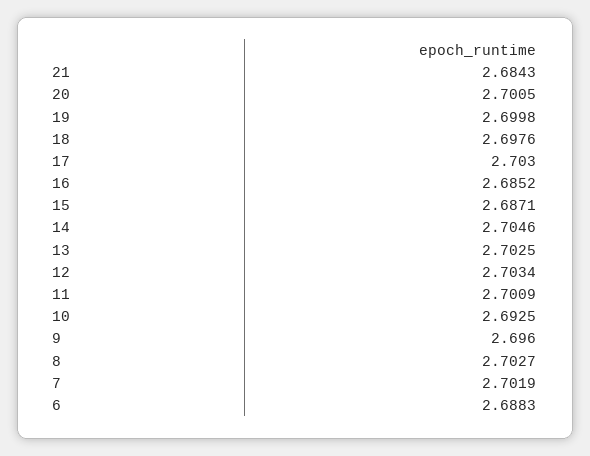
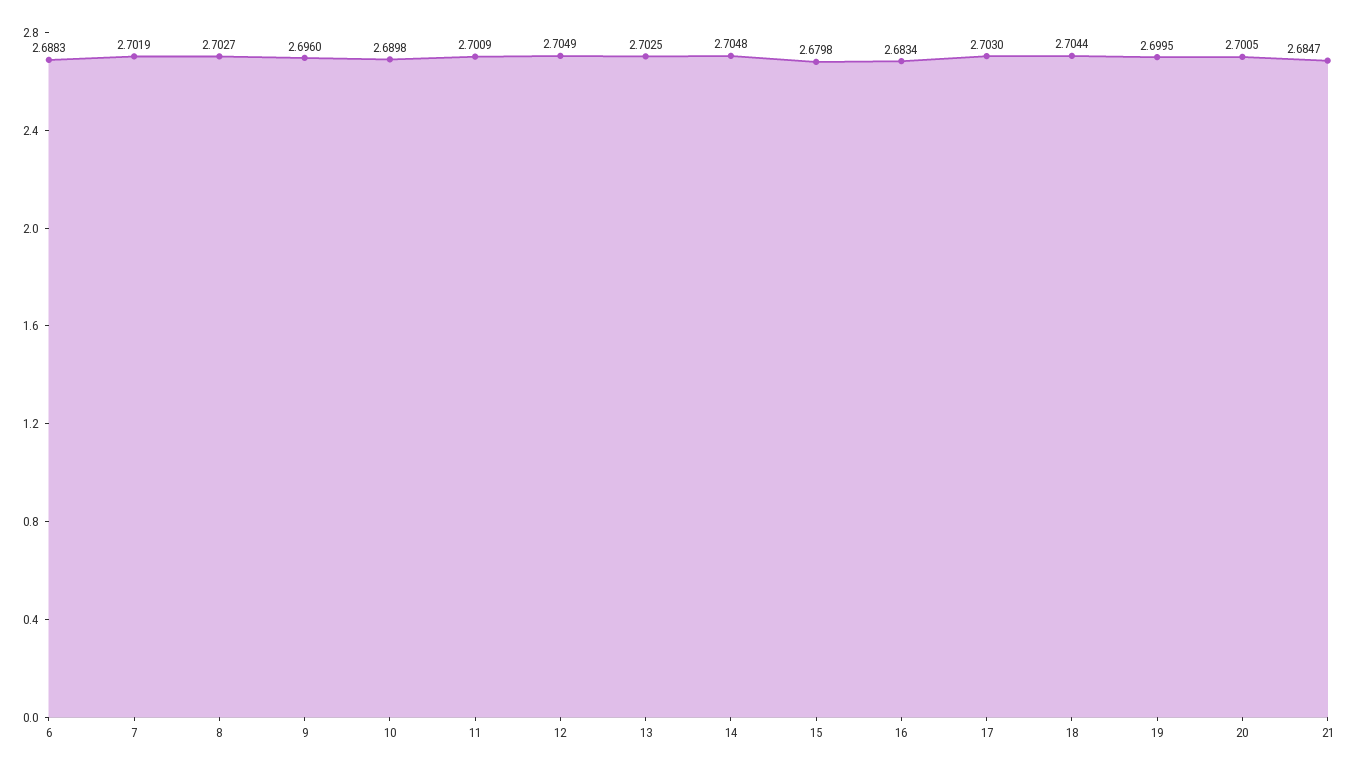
21: 2.6843 -> 2.6847
19: 2.6998 -> 2.6995
18: 2.6976 -> 2.7044
16: 2.6852 -> 2.6834
15: 2.6871 -> 2.6798
14: 2.7046 -> 2.7048
12: 2.7034 -> 2.7049
10: 2.6925 -> 2.6898

